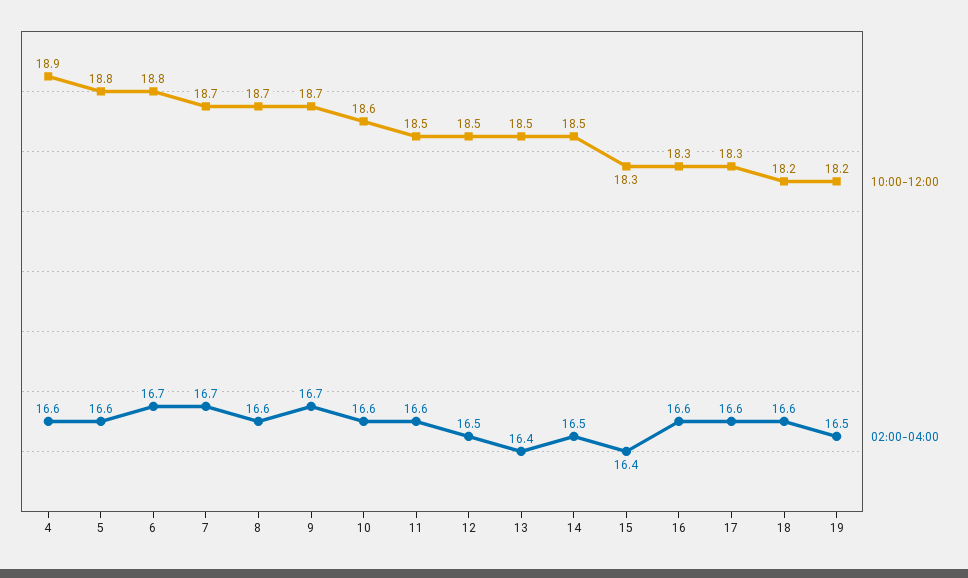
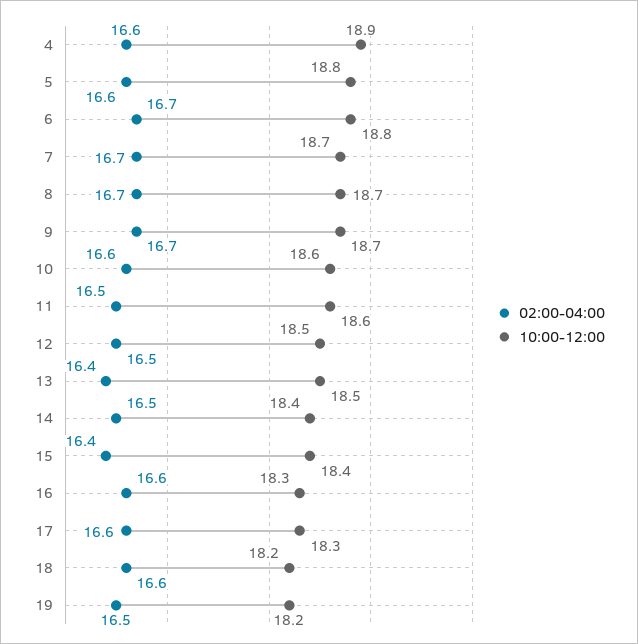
02:00-04:00, 8: 16.6 -> 16.7
10:00-12:00, 11: 18.5 -> 18.6
02:00-04:00, 11: 16.6 -> 16.5
10:00-12:00, 14: 18.5 -> 18.4
10:00-12:00, 15: 18.3 -> 18.4

